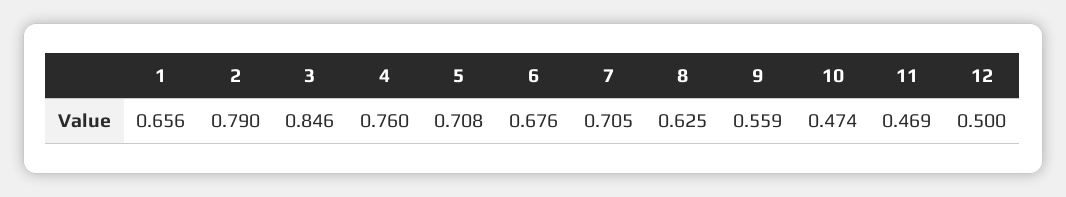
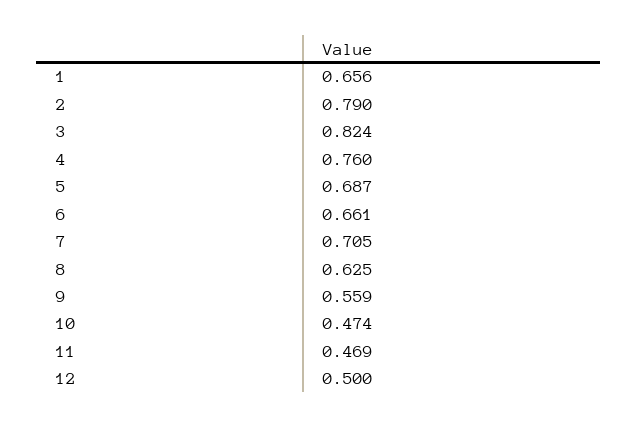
3: 0.846 -> 0.824
5: 0.708 -> 0.687
6: 0.676 -> 0.661

